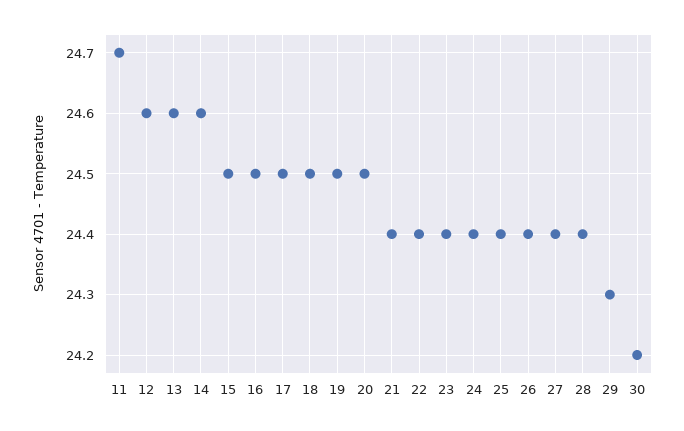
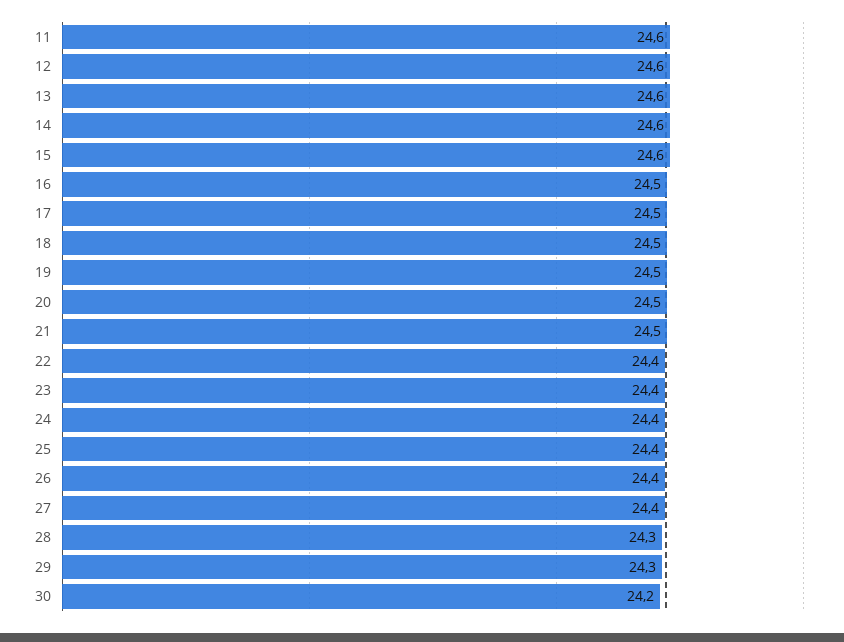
11: 24.7 -> 24.6
15: 24.5 -> 24.6
21: 24.4 -> 24.5
28: 24.4 -> 24.3

